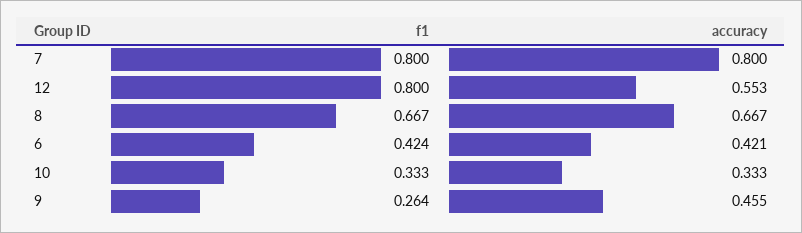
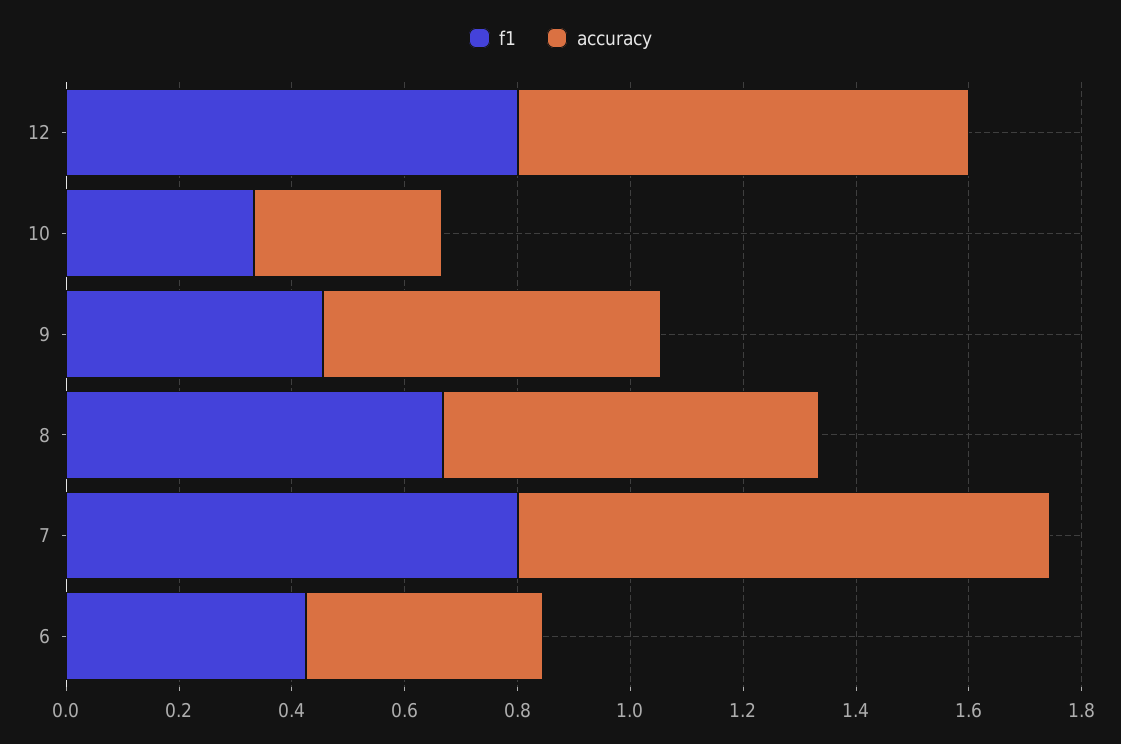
accuracy, 7: 0.8 -> 0.95
accuracy, 12: 0.553 -> 0.8
f1, 9: 0.264 -> 0.45
accuracy, 9: 0.455 -> 0.6

